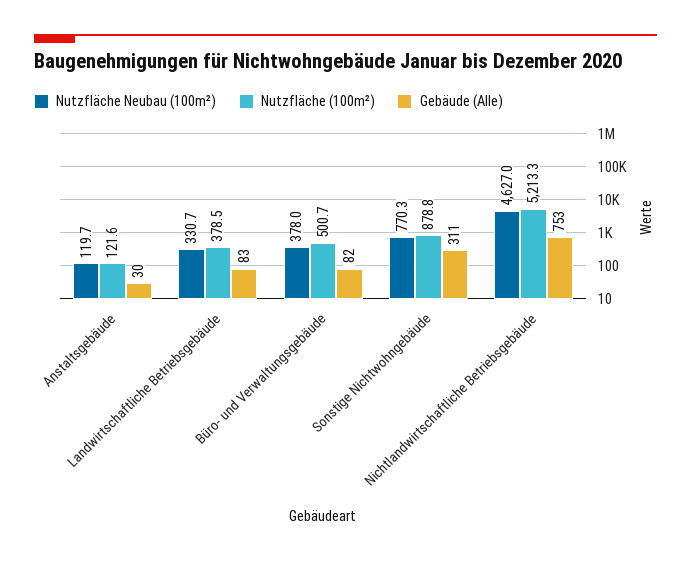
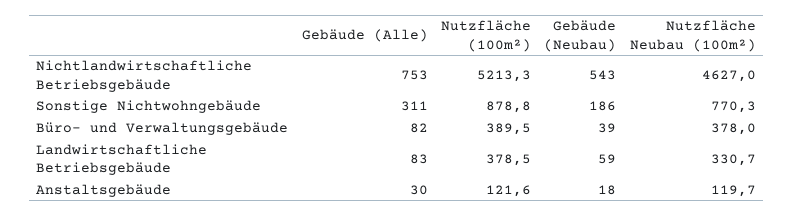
Nutzfläche (100m²), Büro- und Verwaltungsgebäude: 500.7 -> 389.5
Gebäude (Neubau), Nichtlandwirtschaftliche Betriebsgebäude: none -> 543
Gebäude (Neubau), Sonstige Nichtwohngebäude: none -> 186
Gebäude (Neubau), Büro- und Verwaltungsgebäude: none -> 39
Gebäude (Neubau), Landwirtschaftliche Betriebsgebäude: none -> 59
Gebäude (Neubau), Anstaltsgebäude: none -> 18

